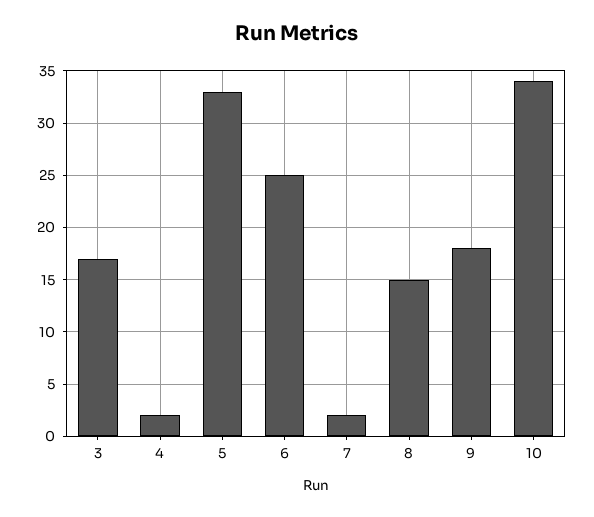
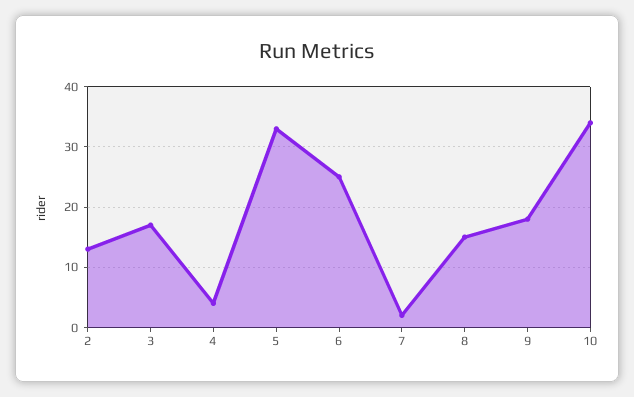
4: 2 -> 4
2: none -> 13

